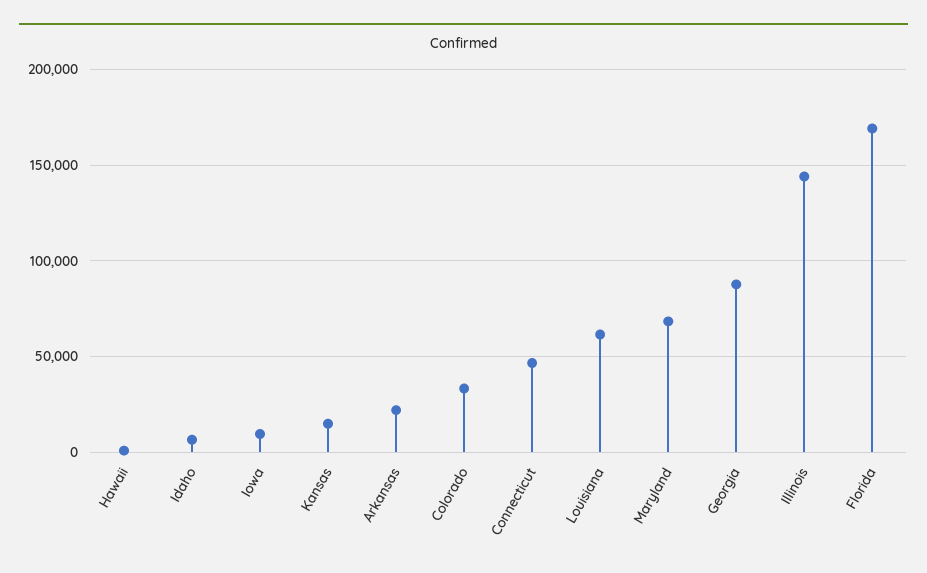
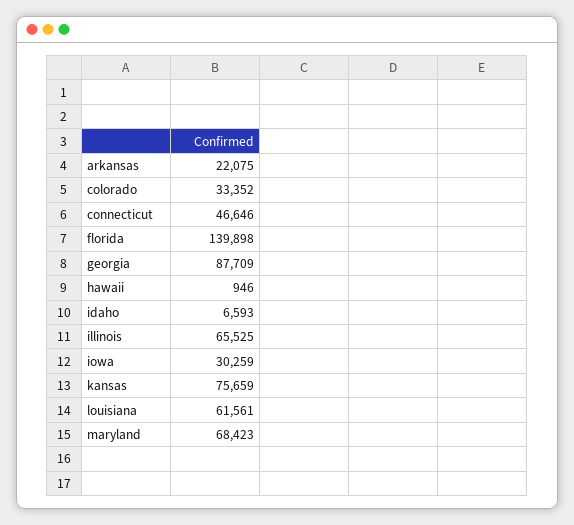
Iowa: 10000 -> 30259
Kansas: 15000 -> 75659
Illinois: 145000 -> 65525
Florida: 170000 -> 139898

